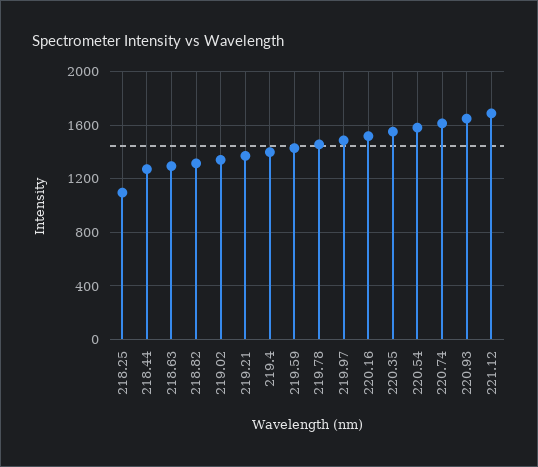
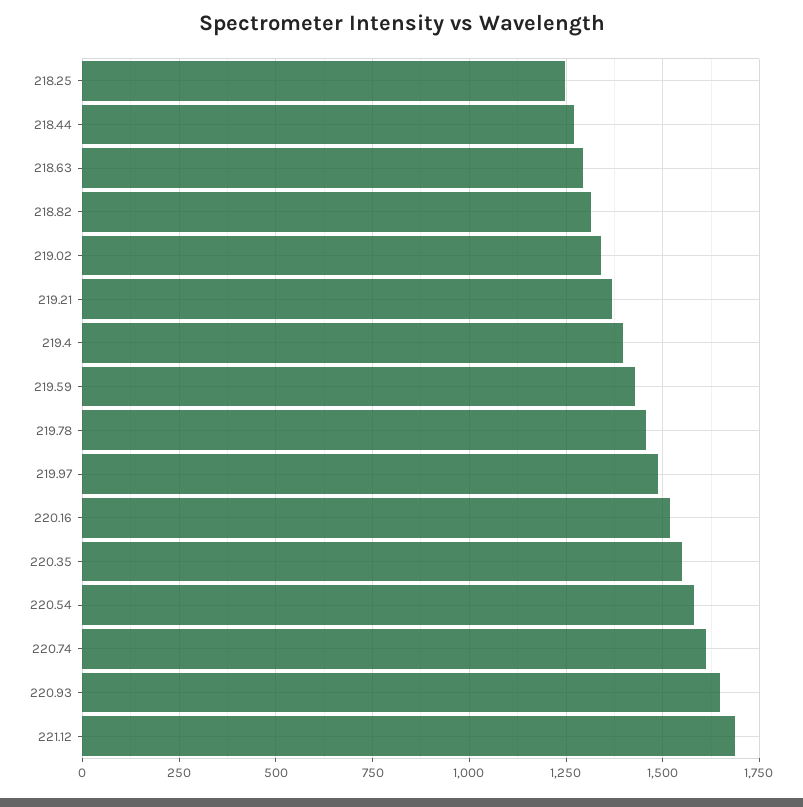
218.25: 1100 -> 1250

